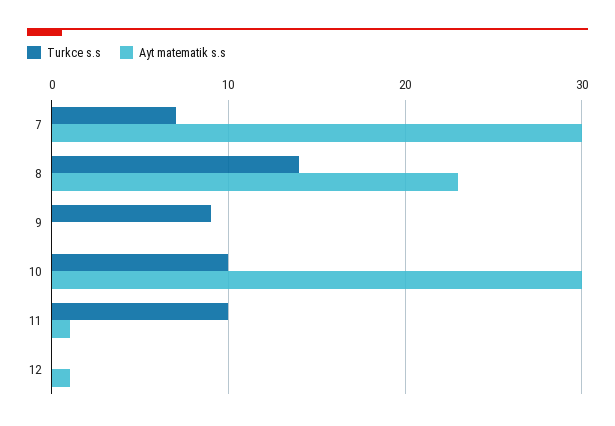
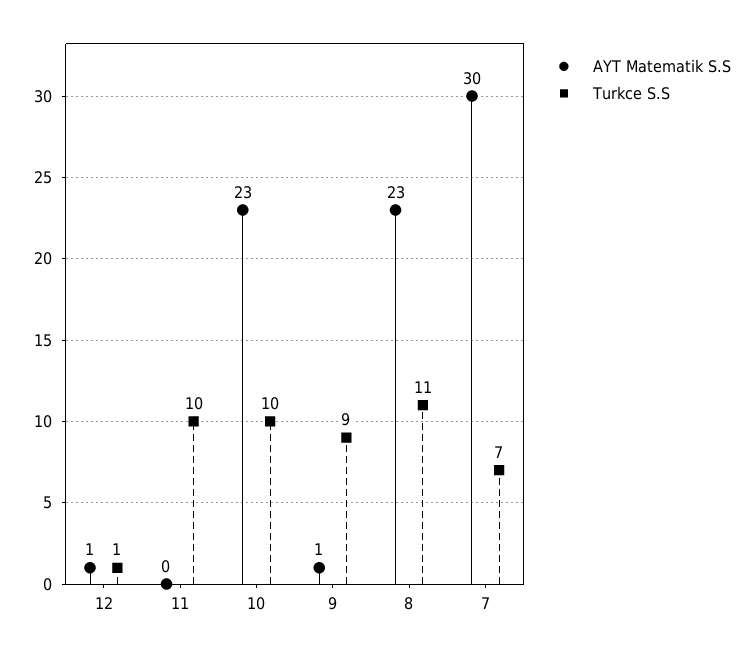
Turkce s.s, 8: 14 -> 11
Ayt matematik s.s, 9: 0 -> 1
Ayt matematik s.s, 10: 30 -> 23
Ayt matematik s.s, 11: 1 -> 0
Turkce s.s, 12: 0 -> 1

